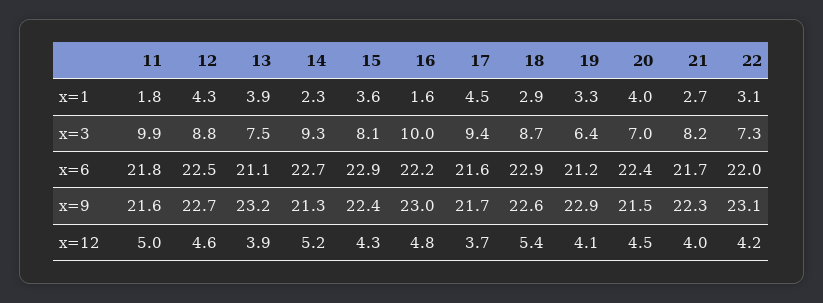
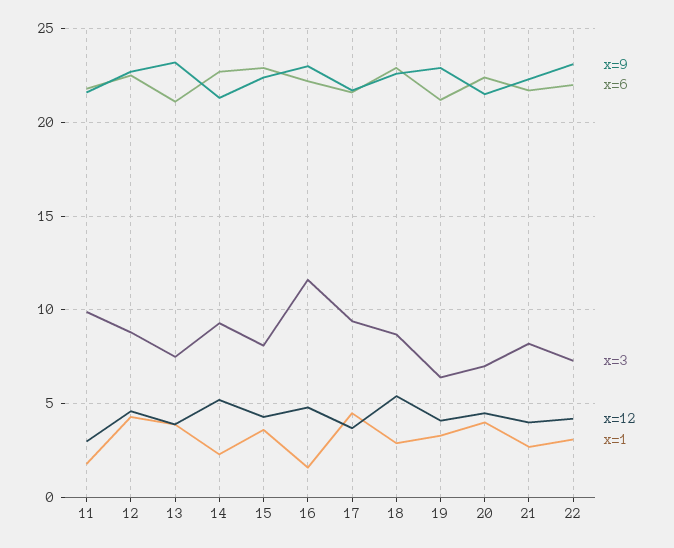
x=3, 16: 10 -> 11.5
x=12, 11: 5 -> 3

